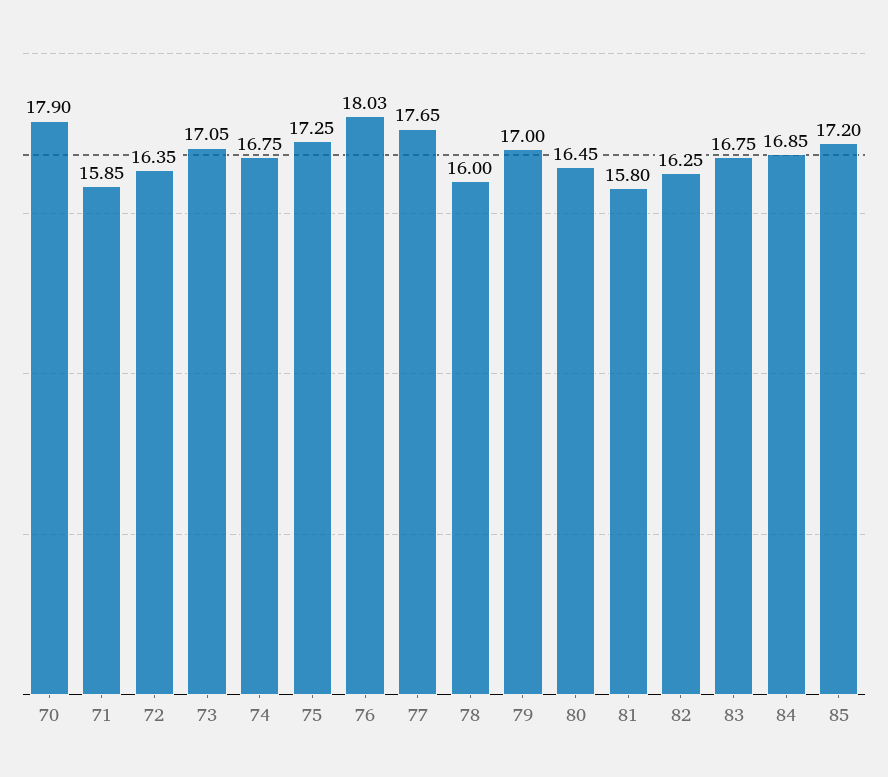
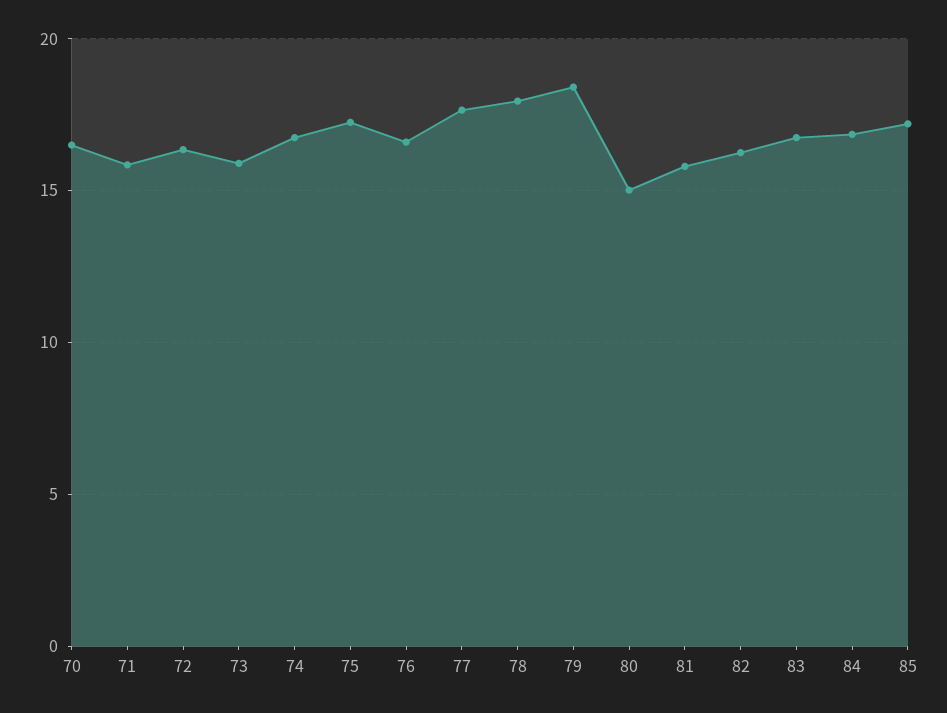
70: 17.9 -> 16.5
73: 17.05 -> 16
76: 18.03 -> 16.5
78: 16 -> 18
79: 17 -> 18.5
80: 16.45 -> 15

